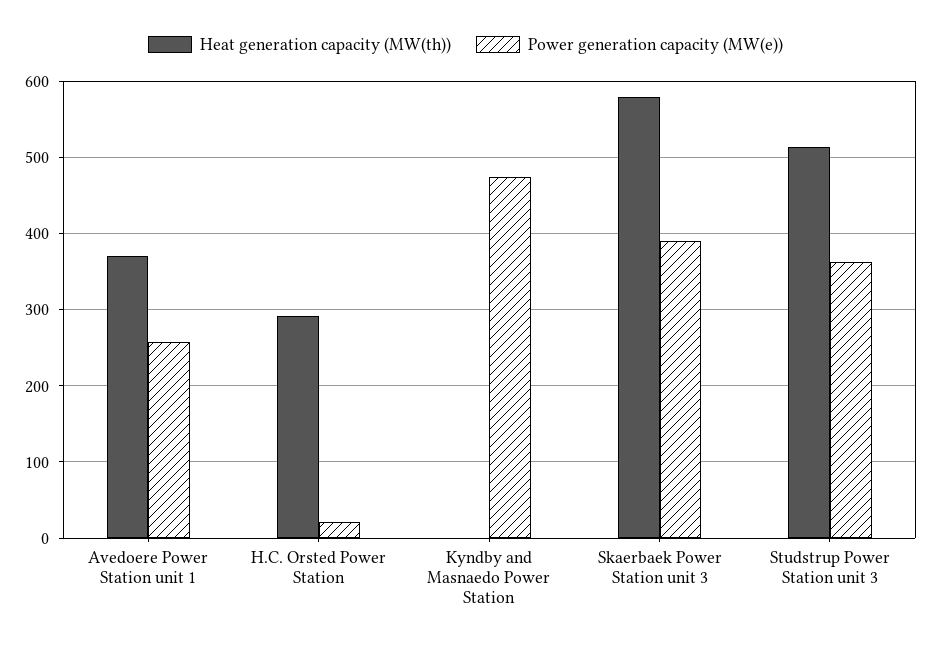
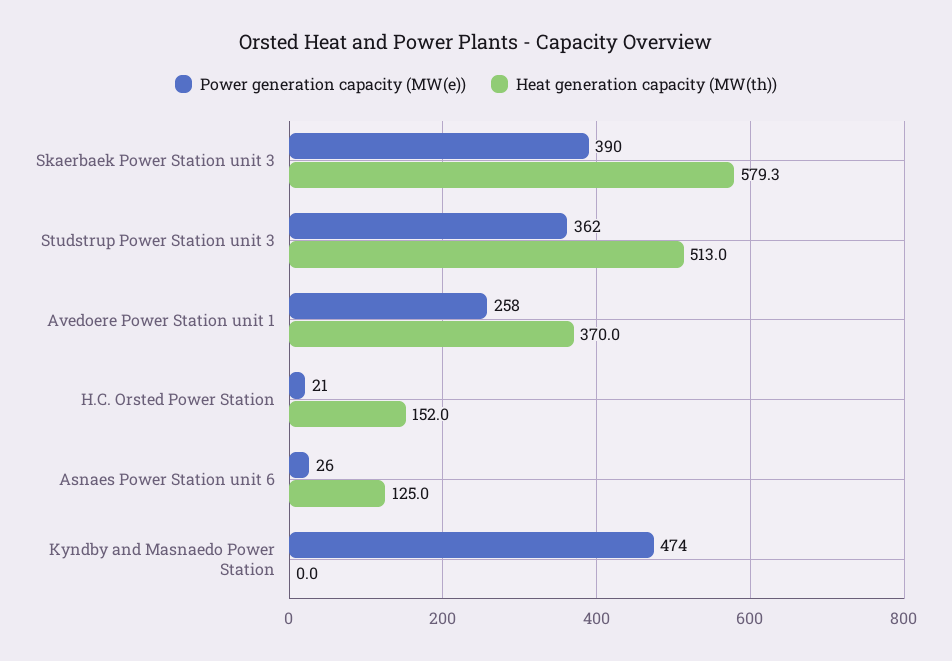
Heat generation capacity (MW(th)), H.C. Orsted Power Station: 290 -> 152
Power generation capacity (MW(e)), Asnaes Power Station unit 6: none -> 26
Heat generation capacity (MW(th)), Asnaes Power Station unit 6: none -> 125

